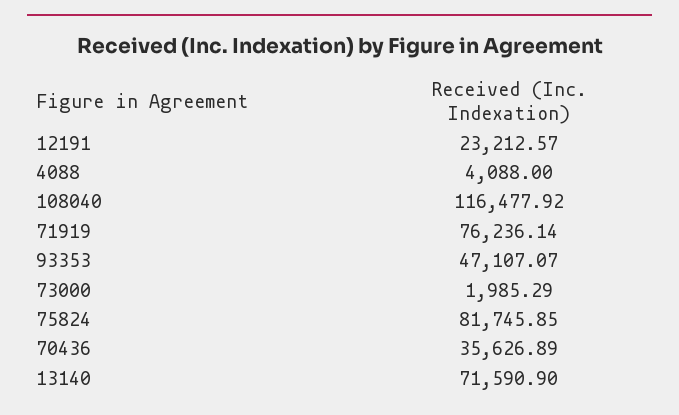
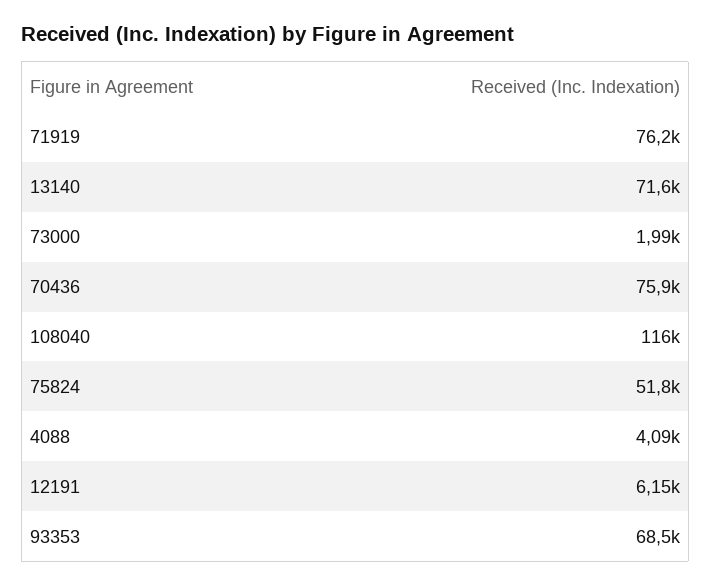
12191: 23212.57 -> 6150
93353: 47107.07 -> 68500
75824: 81745.85 -> 51800
70436: 35626.89 -> 75900

